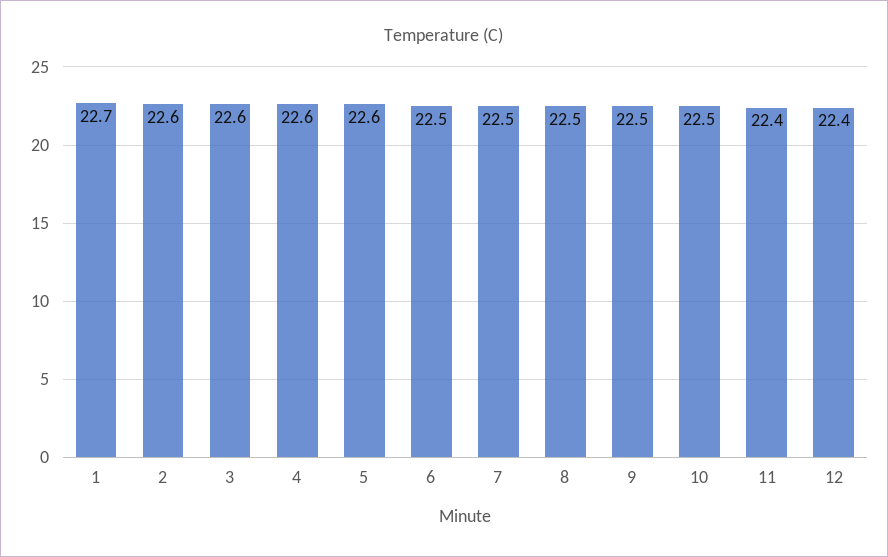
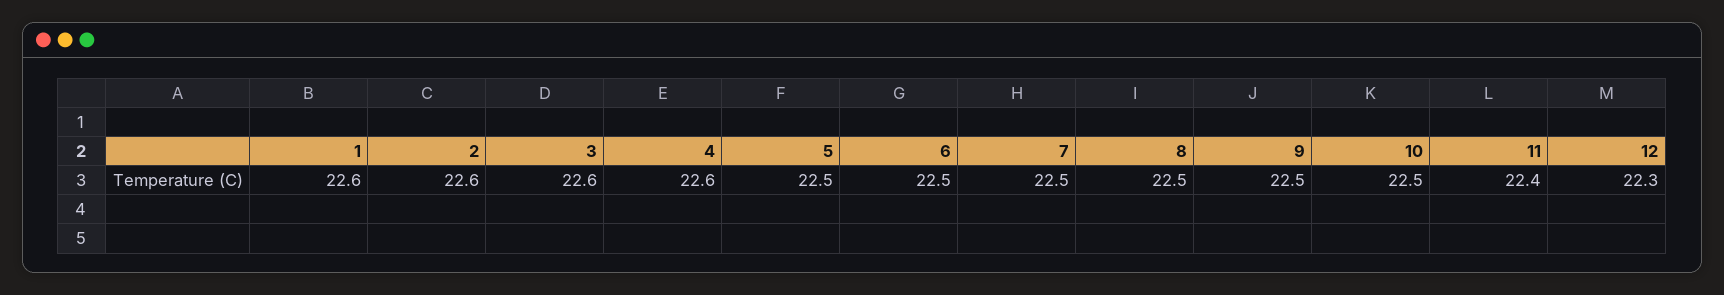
1: 22.7 -> 22.6
5: 22.6 -> 22.5
12: 22.4 -> 22.3

